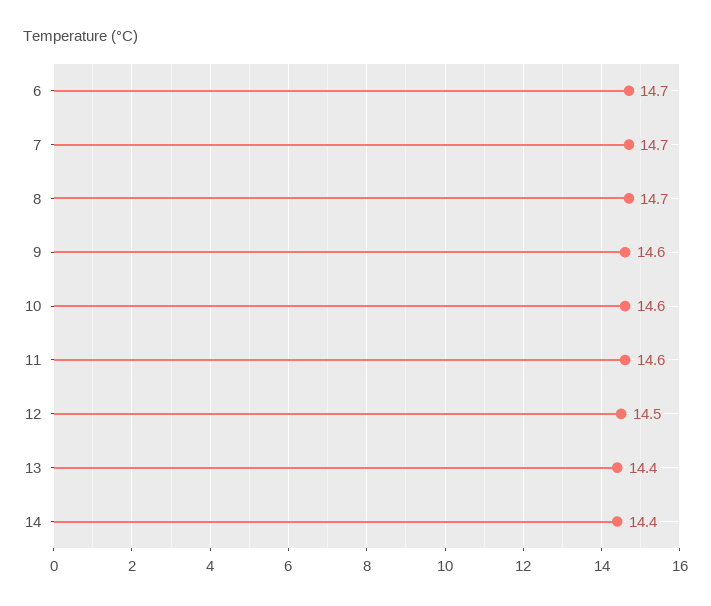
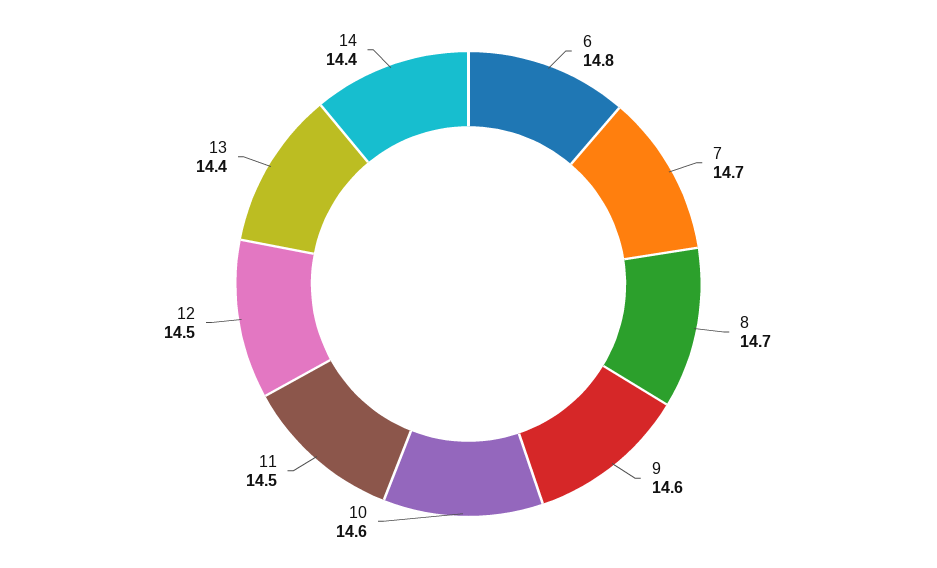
6: 14.7 -> 14.8
11: 14.6 -> 14.5

